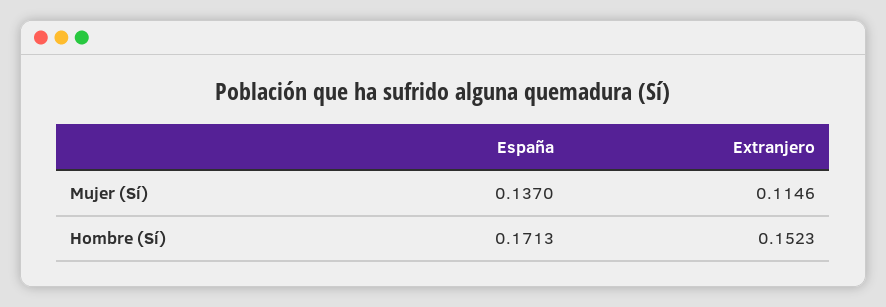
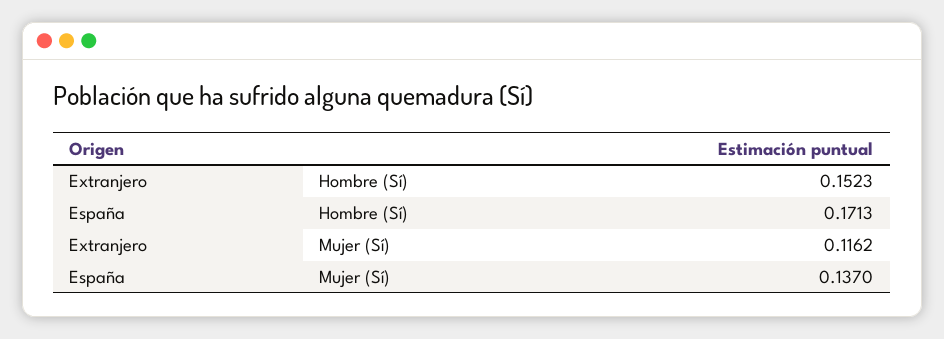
Extranjero, Mujer (Sí): 0.1146 -> 0.1162

